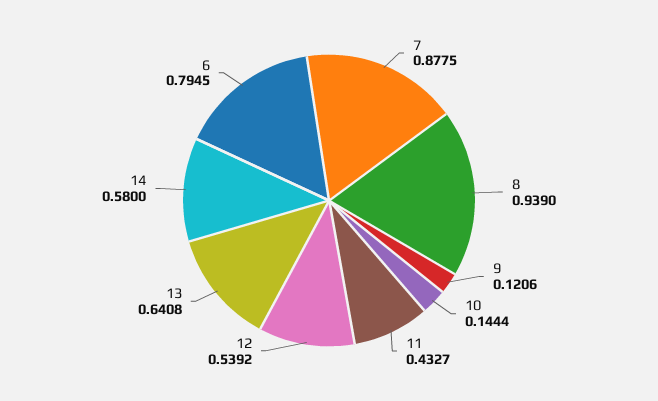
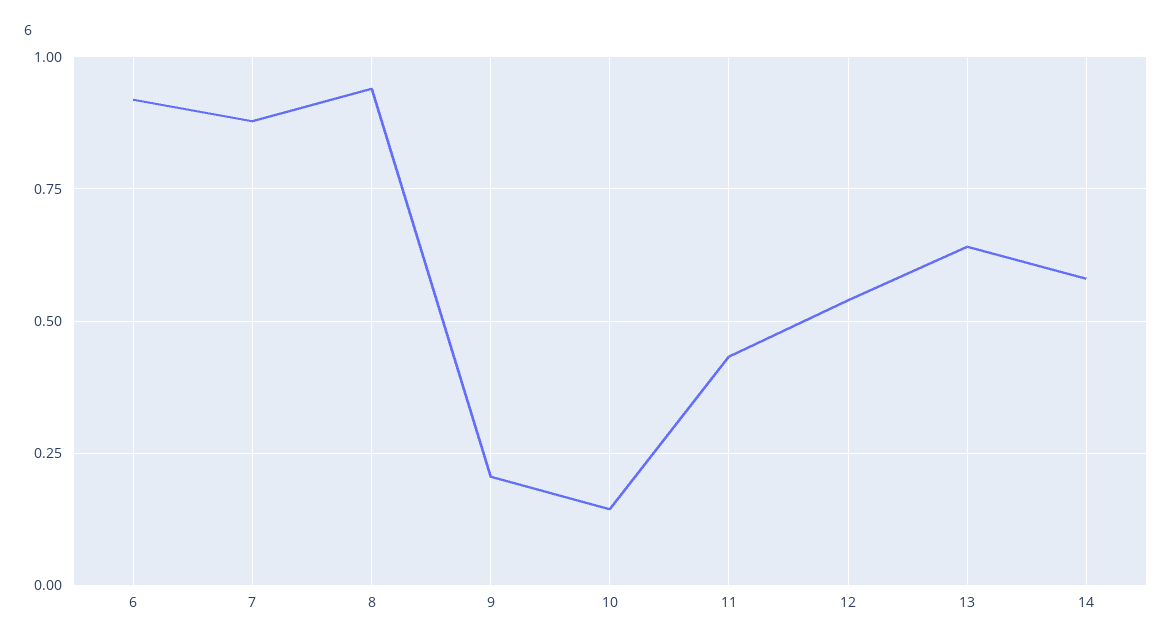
9: 0.1206 -> 0.2
6: 0.7945 -> 0.925

